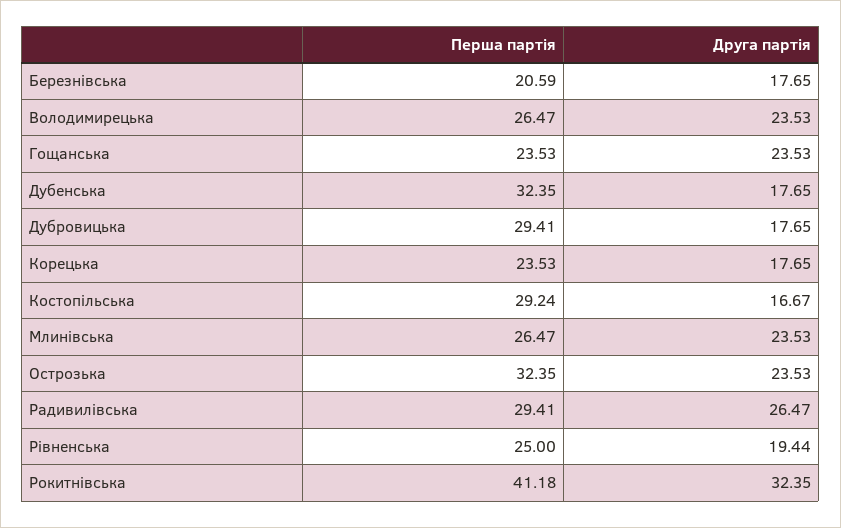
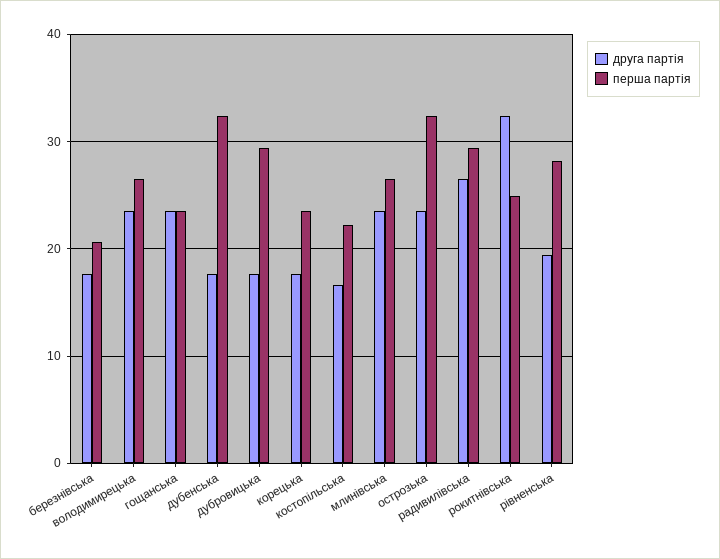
Перша партія, Костопільська: 29.24 -> 22
Перша партія, Рівненська: 25 -> 28
Перша партія, Рокитнівська: 41.18 -> 25

